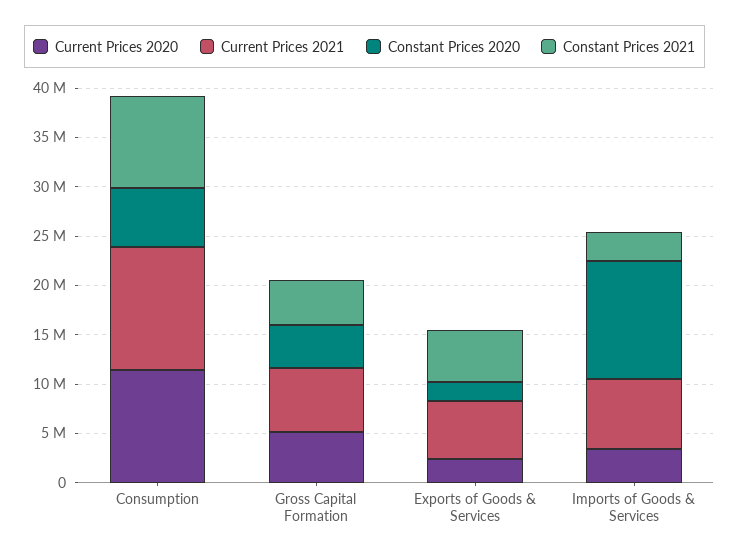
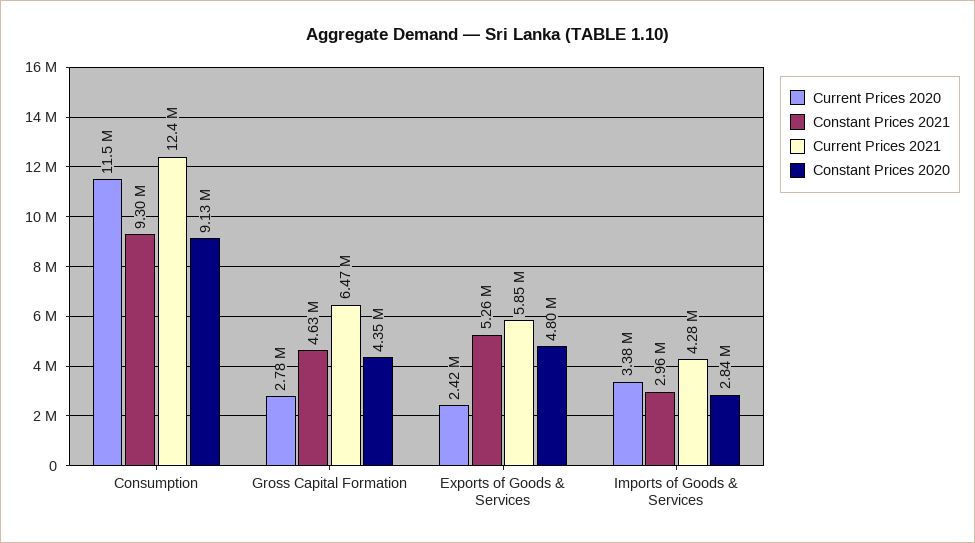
Constant Prices 2020, Consumption: 6000000 -> 9130000
Current Prices 2020, Gross Capital Formation: 5000000 -> 2780000
Constant Prices 2020, Exports of Goods & Services: 2000000 -> 4800000
Current Prices 2021, Imports of Goods & Services: 7000000 -> 4280000
Constant Prices 2020, Imports of Goods & Services: 12000000 -> 2840000

